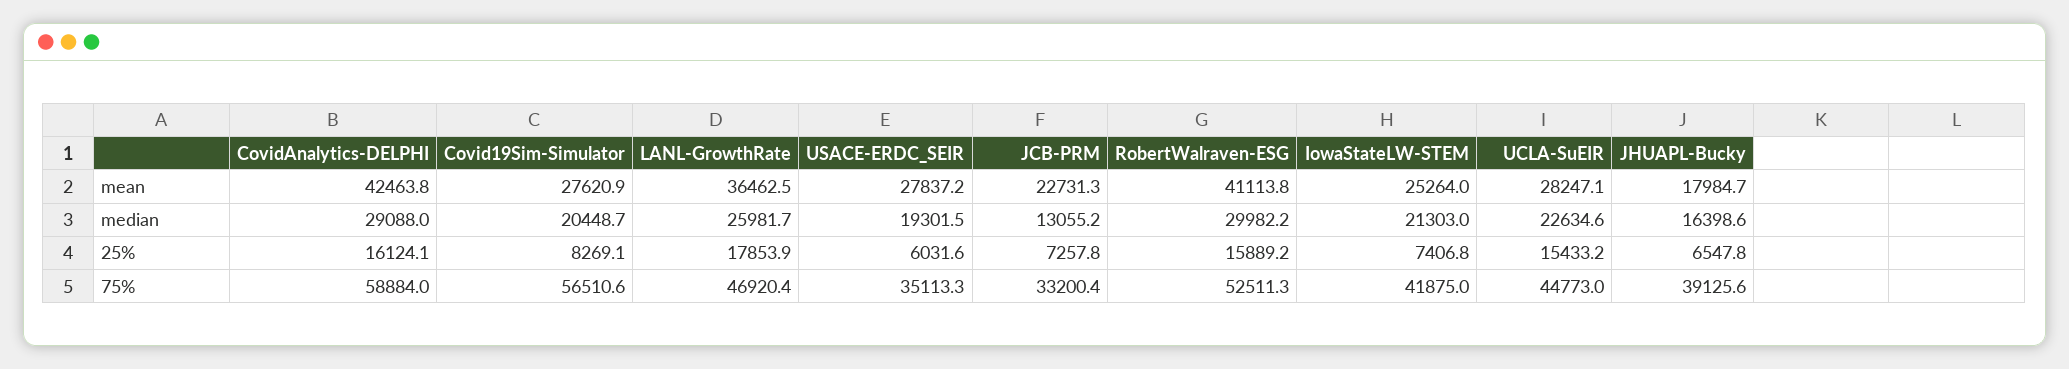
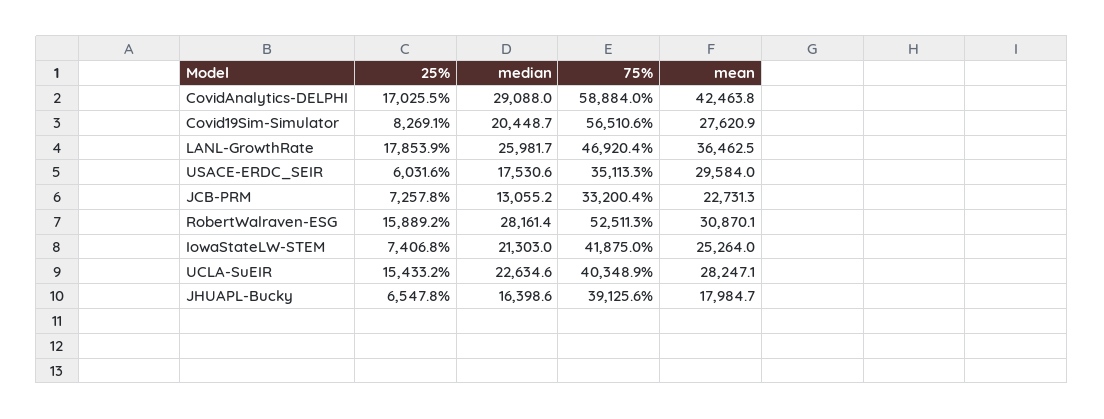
USACE-ERDC_SEIR, mean: 27837.2 -> 29584
RobertWalraven-ESG, mean: 41113.8 -> 30870.1
USACE-ERDC_SEIR, median: 19301.5 -> 17530.6
RobertWalraven-ESG, median: 29982.2 -> 28161.4
CovidAnalytics-DELPHI, 25%: 16124.1 -> 17025.5
UCLA-SuEIR, 75%: 44773 -> 40348.9

